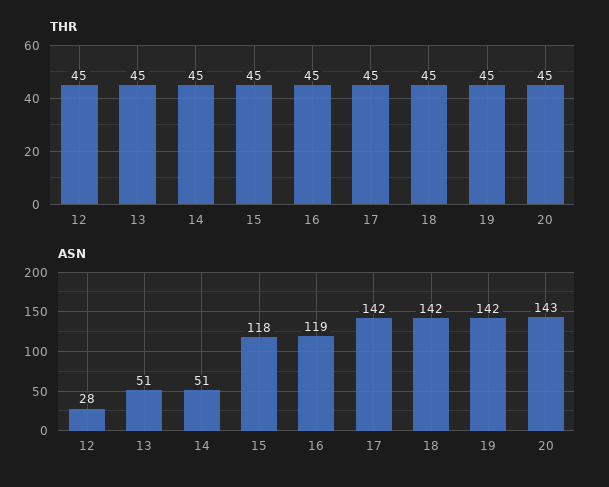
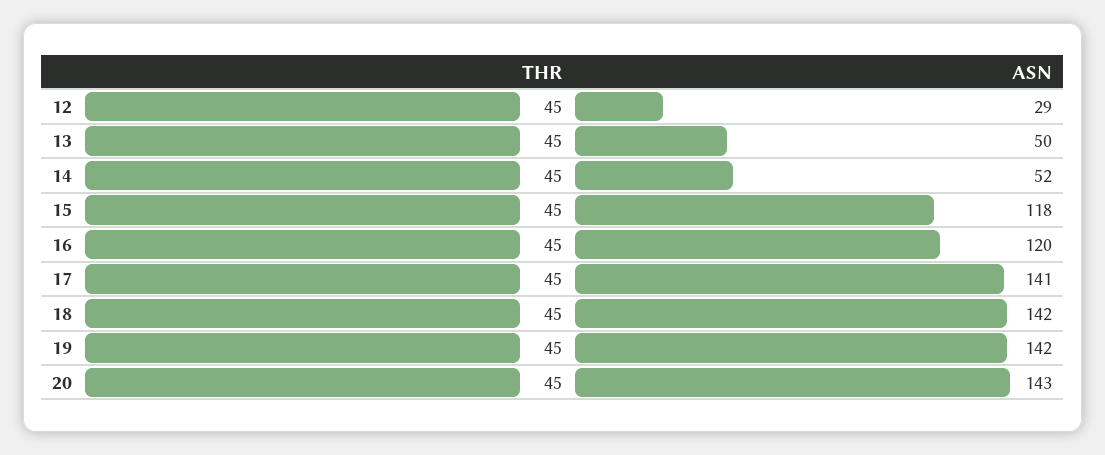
ASN, 12: 28 -> 29
ASN, 13: 51 -> 50
ASN, 14: 51 -> 52
ASN, 16: 119 -> 120
ASN, 17: 142 -> 141

